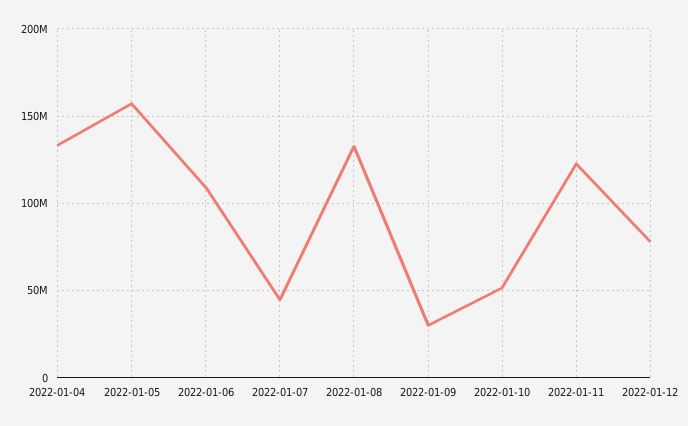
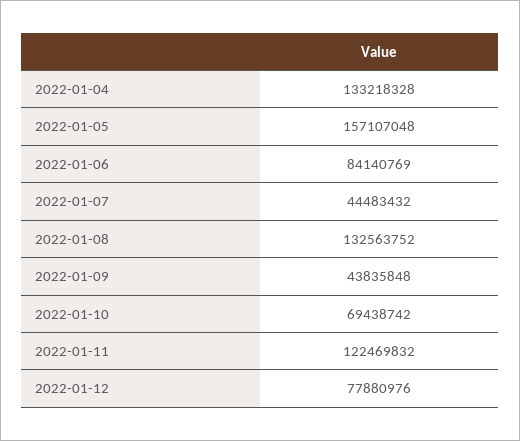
2022-01-06: 110000000 -> 84140769
2022-01-09: 30000000 -> 43835848
2022-01-10: 50000000 -> 69438742

